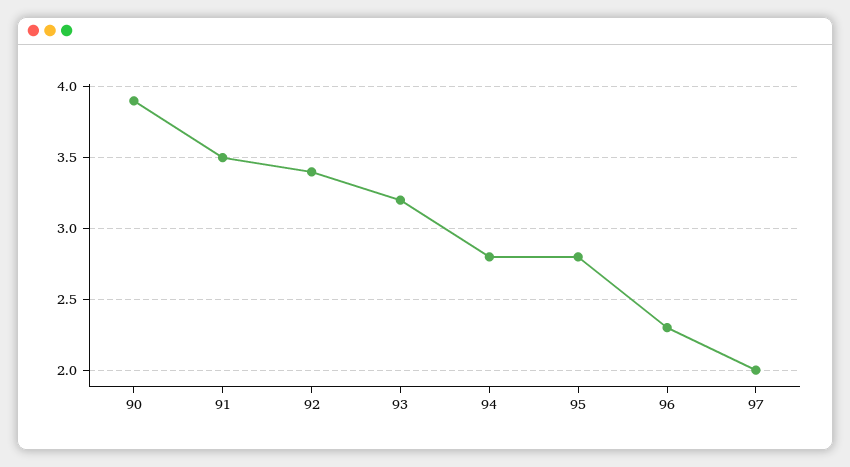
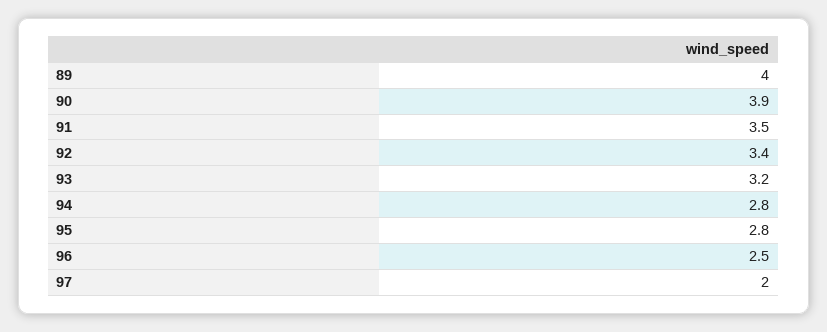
96: 2.3 -> 2.5
89: none -> 4

